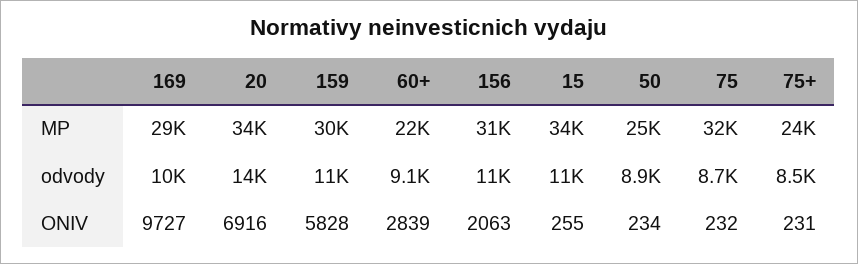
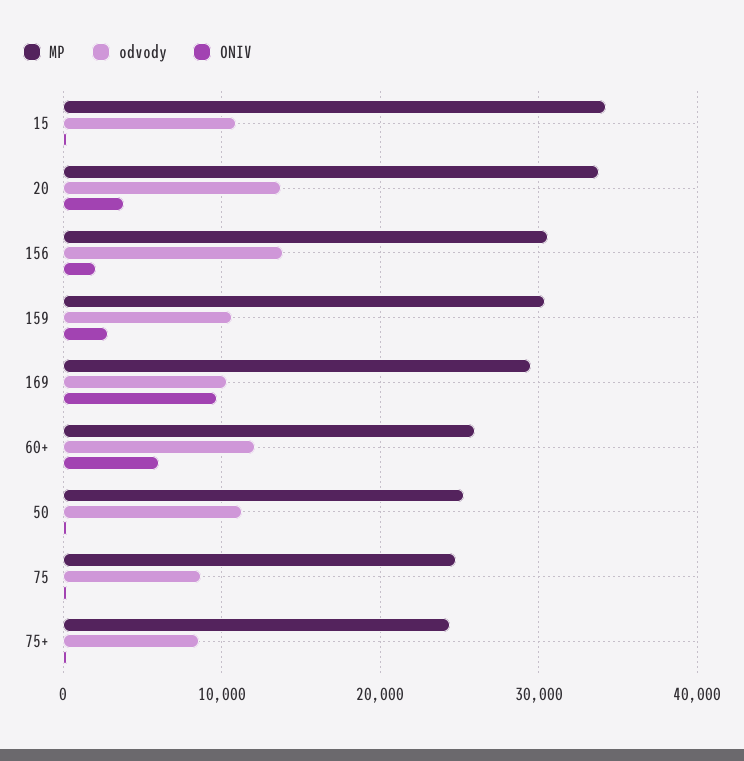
MP, 60+: 22000 -> 26000
MP, 75: 32000 -> 25000
odvody, 60+: 9100 -> 12000
odvody, 156: 11000 -> 14000
odvody, 50: 8900 -> 11000
ONIV, 20: 6916 -> 4000
ONIV, 159: 5828 -> 3000
ONIV, 60+: 2839 -> 6000

